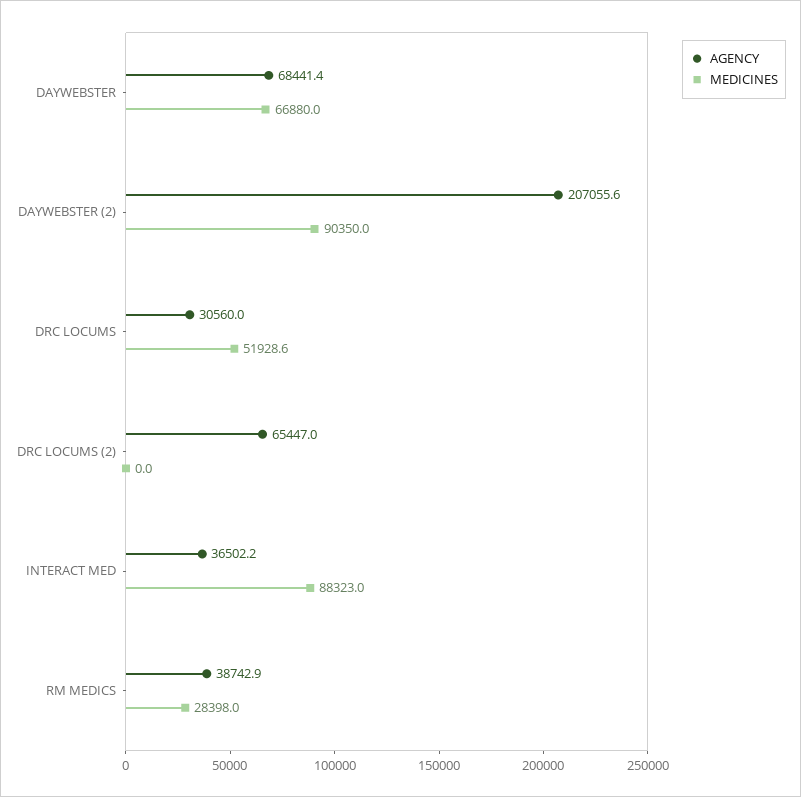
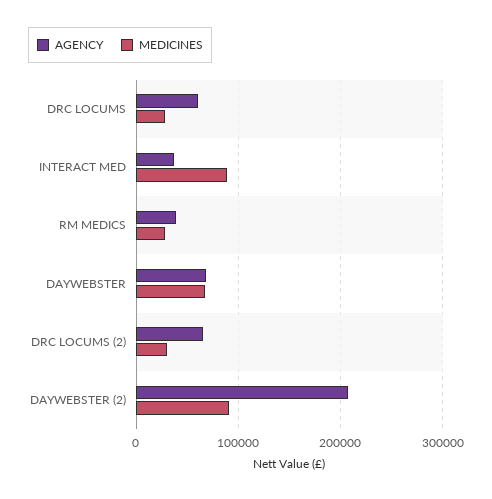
AGENCY, DRC LOCUMS: 30560 -> 60000
MEDICINES, DRC LOCUMS: 51928.6 -> 30000
MEDICINES, DRC LOCUMS (2): 0 -> 30000

